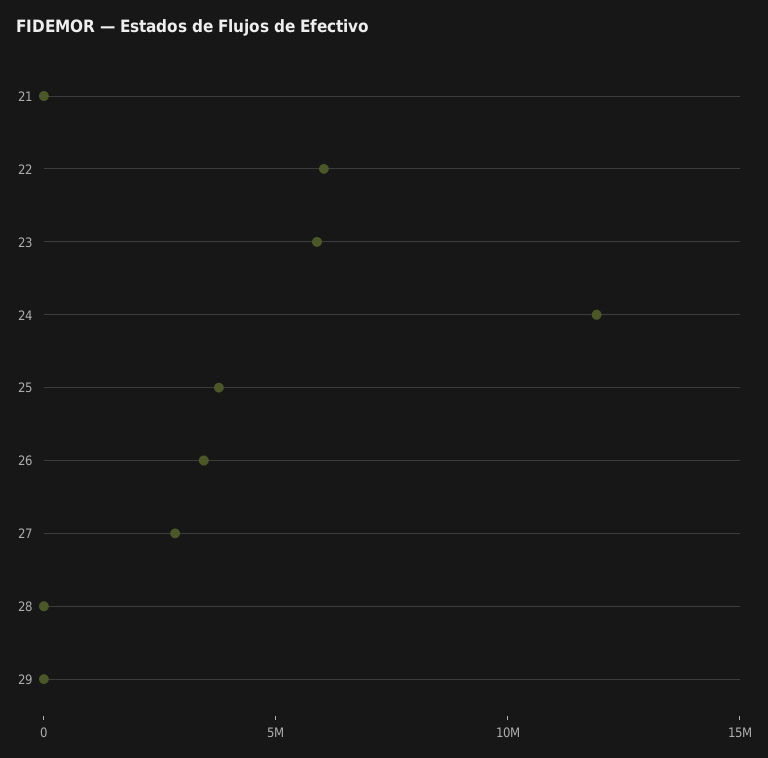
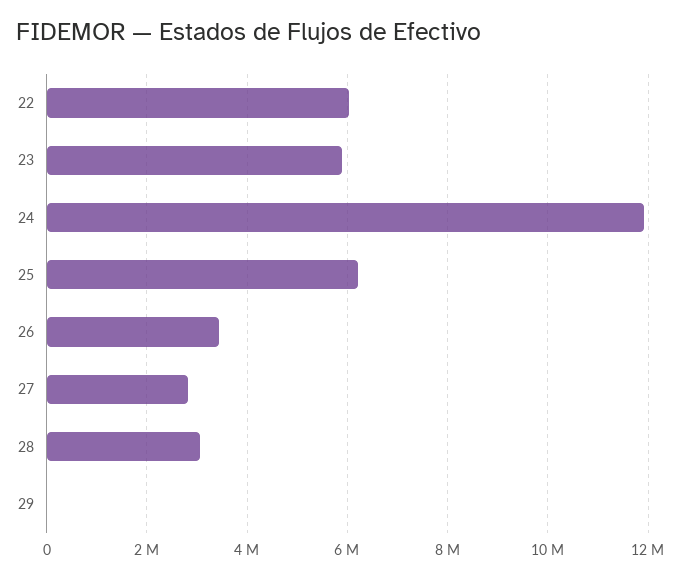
21: 0 -> none
25: 4000000 -> 6200000
28: 0 -> 3000000

